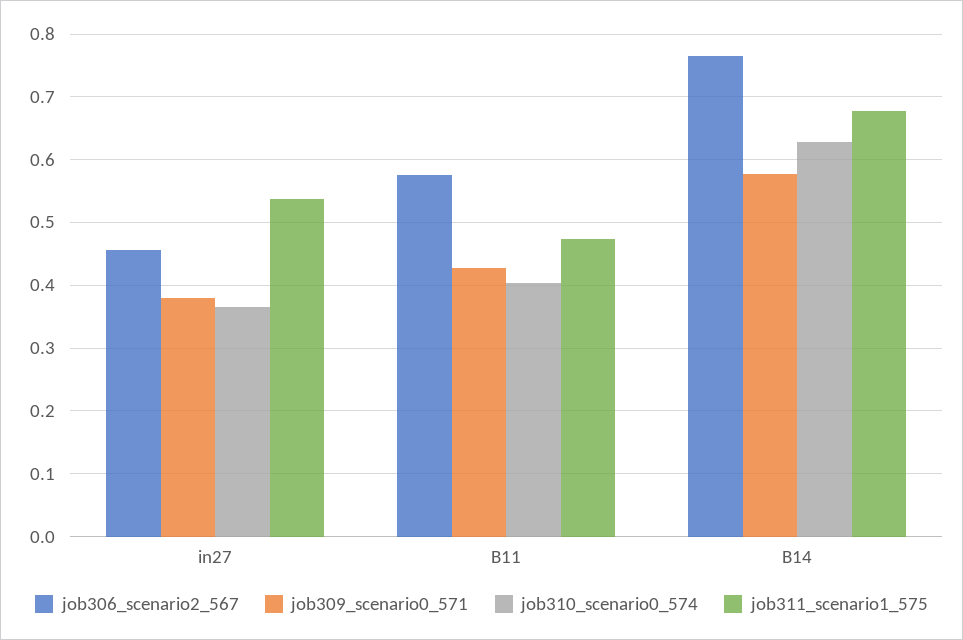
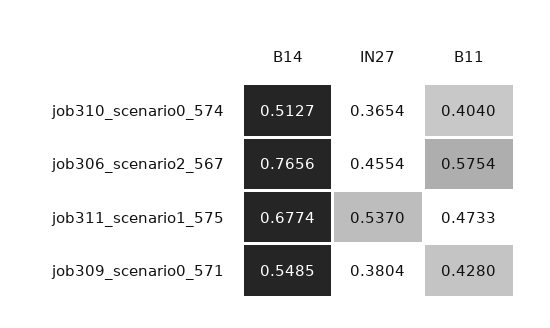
job309_scenario0_571, B14: 0.58 -> 0.5485
job310_scenario0_574, B14: 0.63 -> 0.5127

